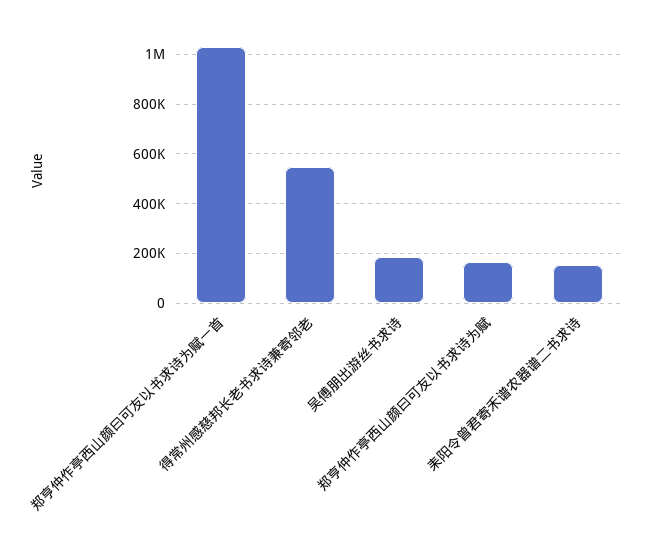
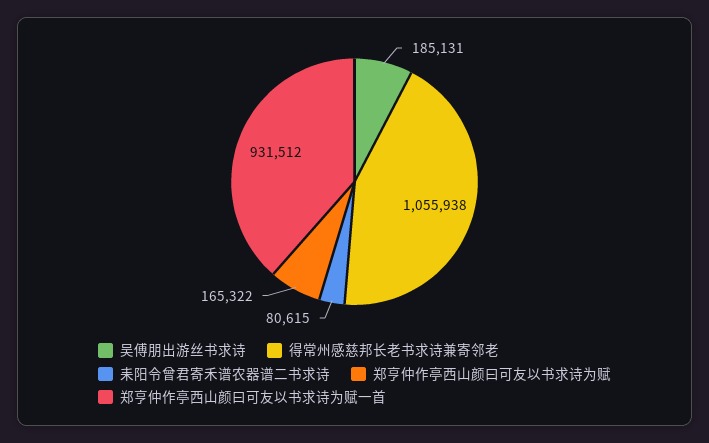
郑亨仲作亭西山颜曰可友以书求诗为赋一首: 1025000 -> 931512
得常州感慈邦长老书求诗兼寄邻老: 550000 -> 1055938
耒阳令曾君寄禾谱农器谱二书求诗: 150000 -> 80615

